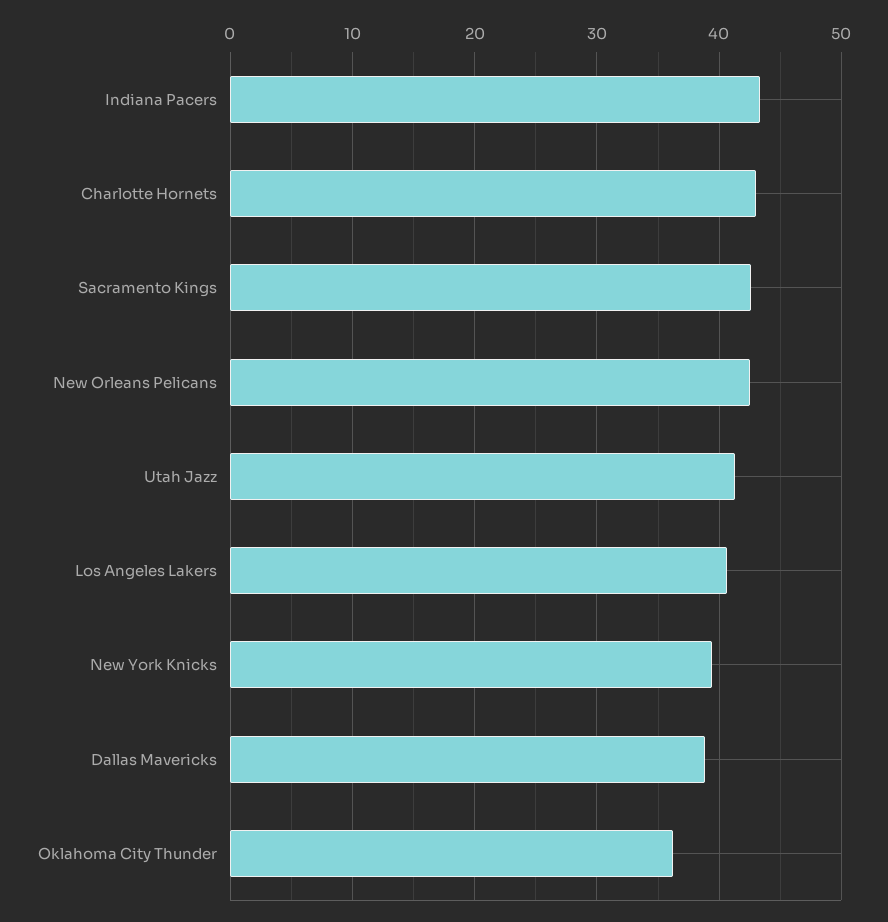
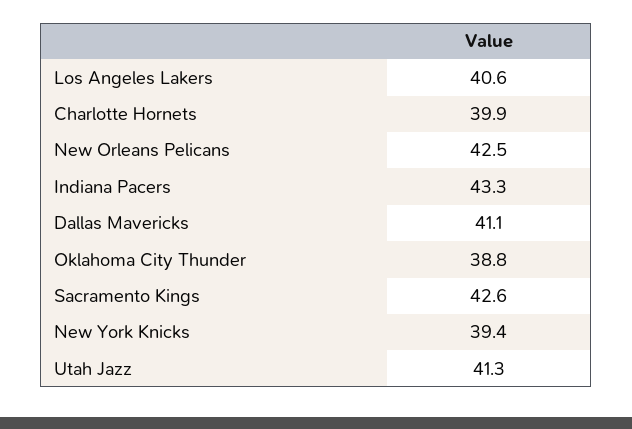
Charlotte Hornets: 43 -> 39.9
Dallas Mavericks: 39 -> 41.1
Oklahoma City Thunder: 36 -> 38.8

